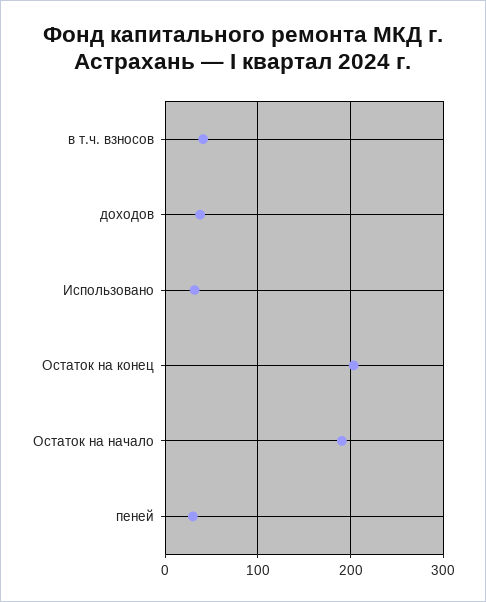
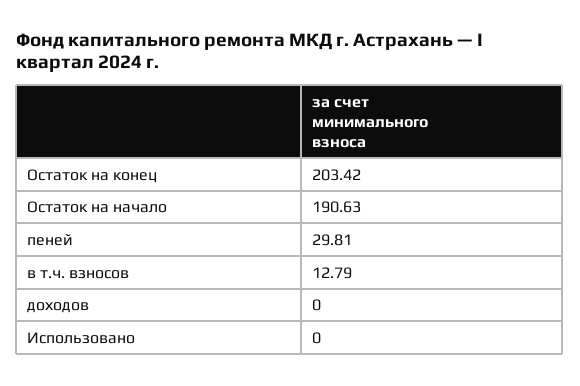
в т.ч. взносов: 40 -> 12.79
доходов: 40 -> 0
Использовано: 30 -> 0

